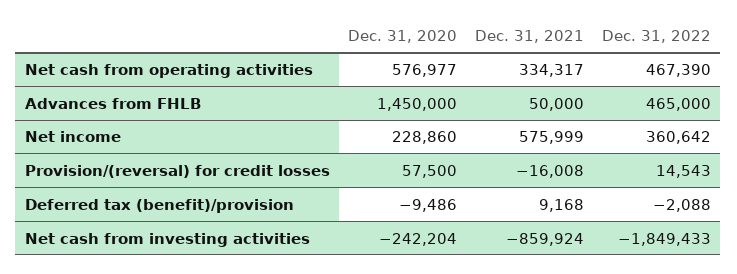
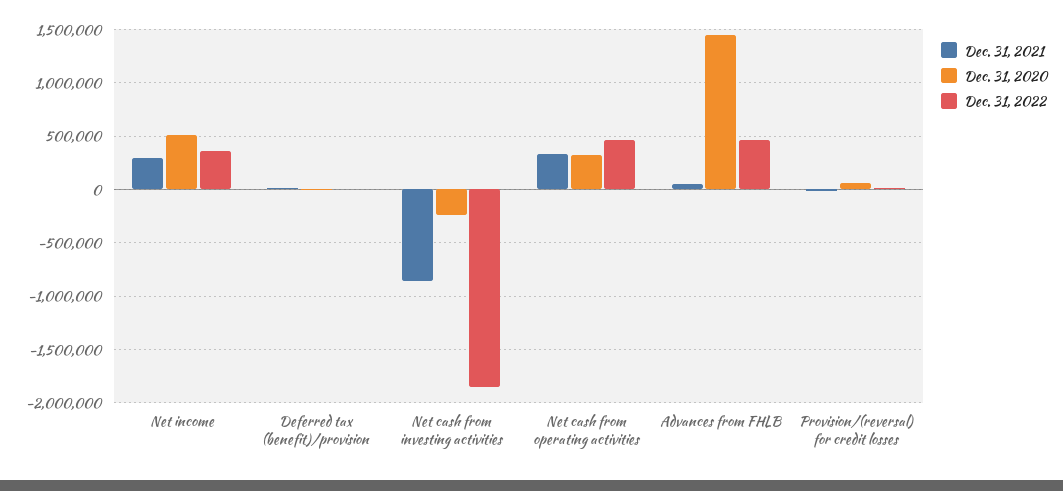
Dec. 31, 2020, Net cash from operating activities: 576977 -> 300000
Dec. 31, 2020, Net income: 228860 -> 500000
Dec. 31, 2021, Net income: 575999 -> 300000

